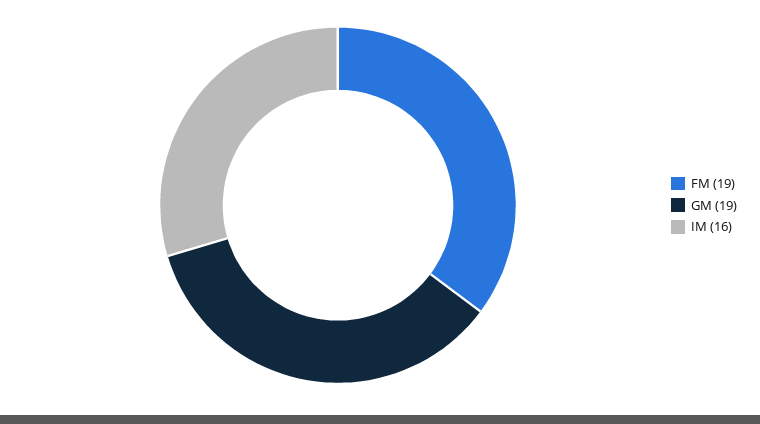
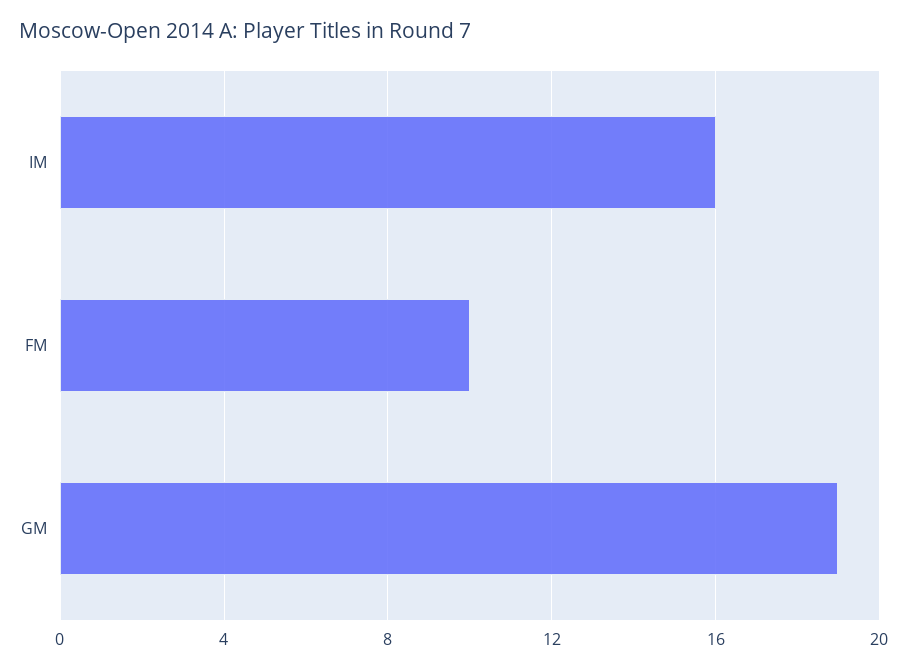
FM: 19 -> 10

